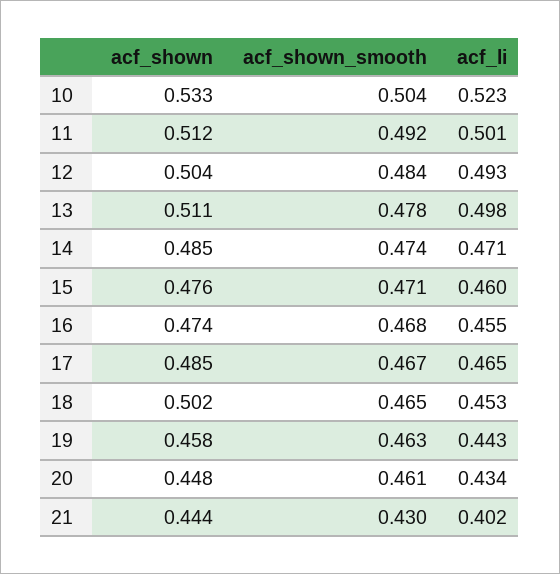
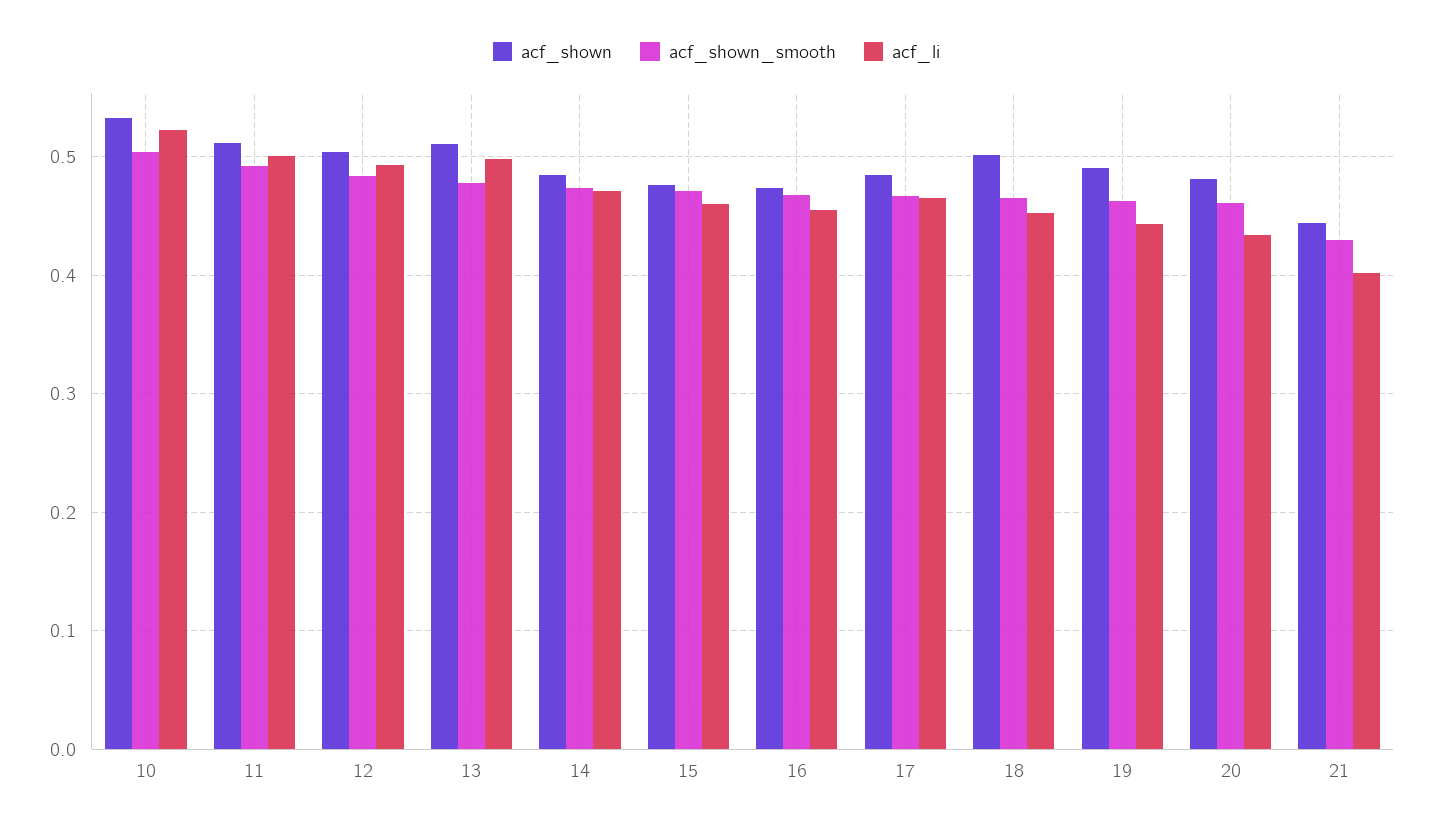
acf_shown, 19: 0.458 -> 0.49
acf_shown, 20: 0.448 -> 0.48

